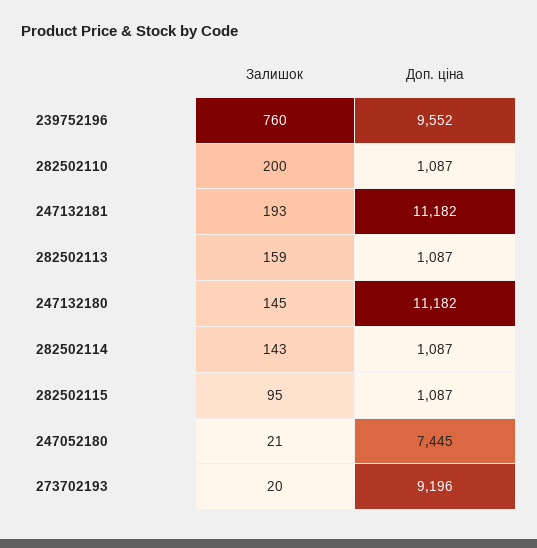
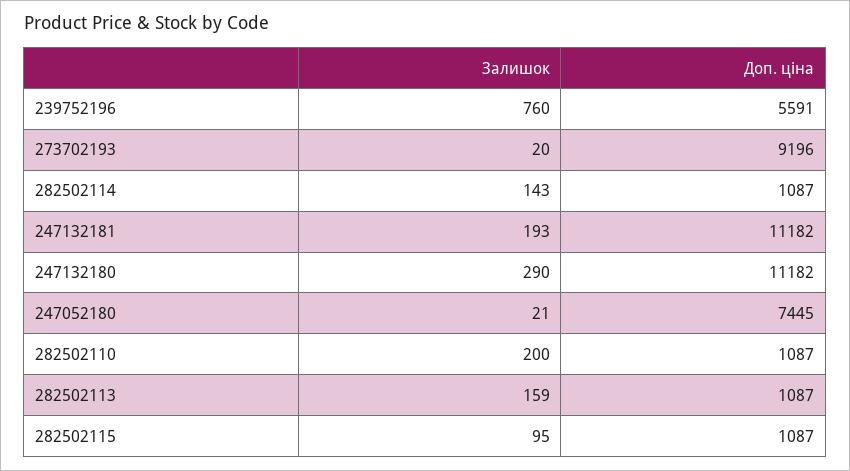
Доп. ціна, 239752196: 9552 -> 5591
Залишок, 247132180: 145 -> 290

